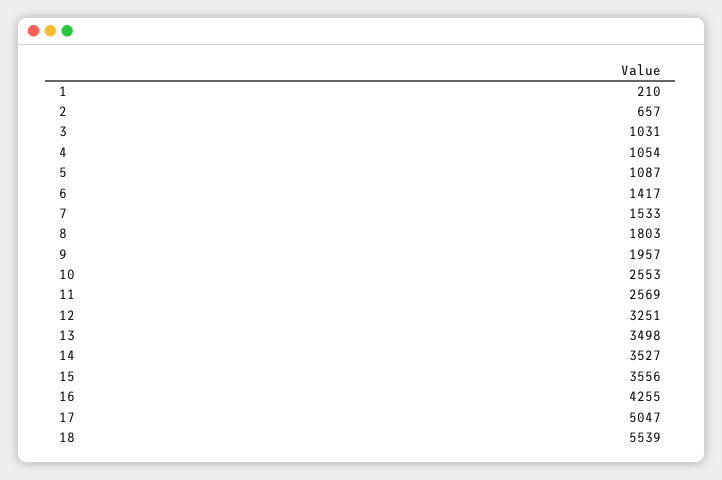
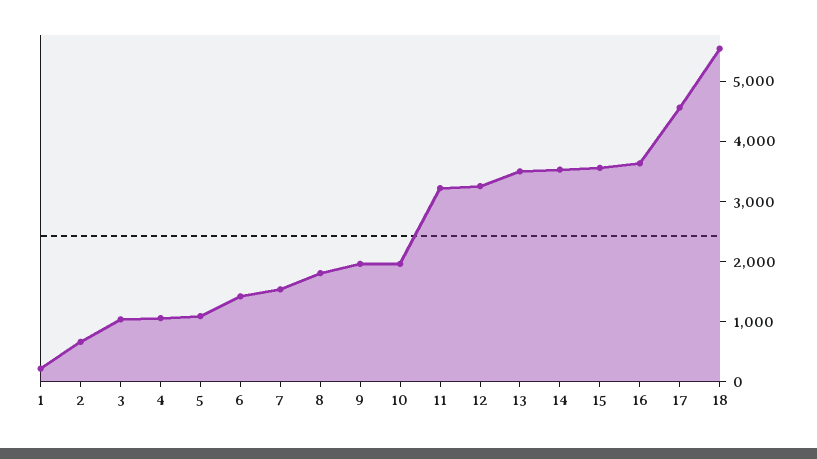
10: 2553 -> 2000
11: 2569 -> 3200
16: 4255 -> 3600
17: 5047 -> 4600

